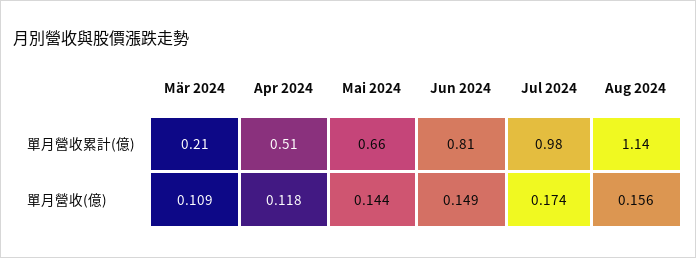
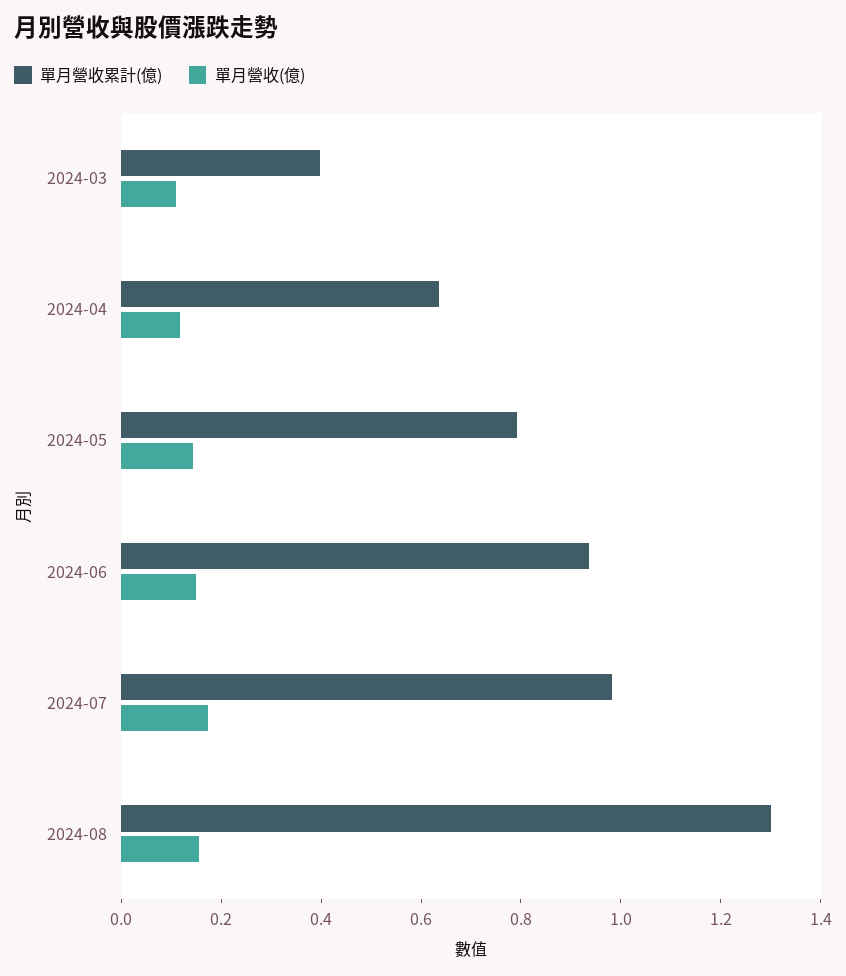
單月營收累計(億), Mär 2024: 0.21 -> 0.4
單月營收累計(億), Apr 2024: 0.51 -> 0.65
單月營收累計(億), Mai 2024: 0.66 -> 0.8
單月營收累計(億), Jun 2024: 0.81 -> 0.95
單月營收累計(億), Aug 2024: 1.14 -> 1.3

